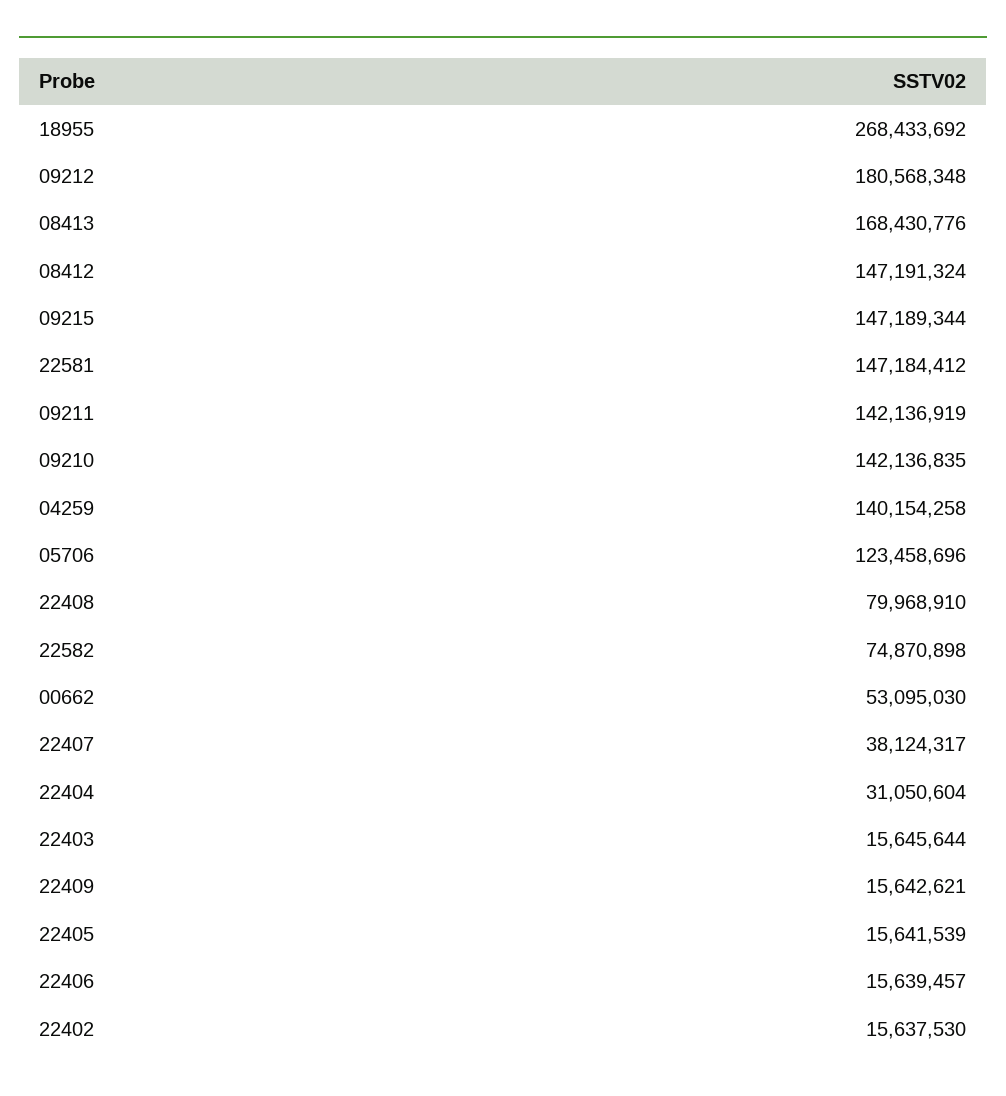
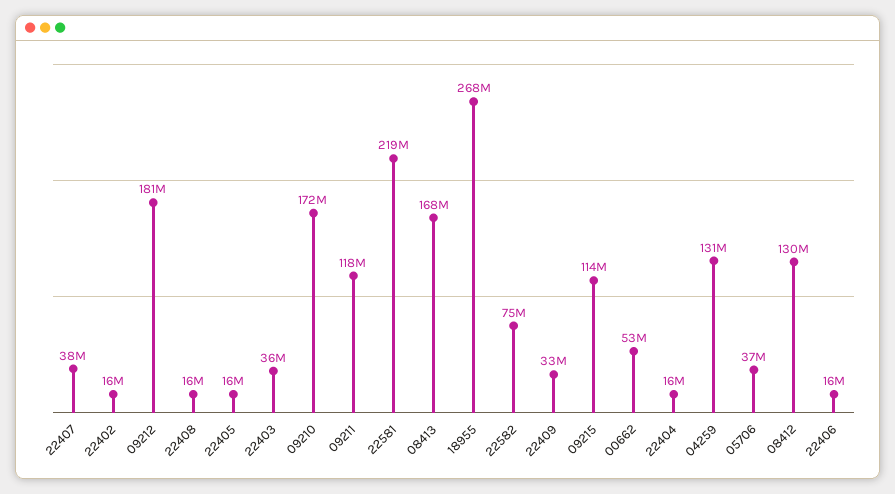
08412: 147191324 -> 130000000
09215: 147189344 -> 114000000
22581: 147184412 -> 219000000
09211: 142136919 -> 118000000
09210: 142136835 -> 172000000
04259: 140154258 -> 131000000
05706: 123458696 -> 37000000
22408: 79968910 -> 16000000
22404: 31050604 -> 16000000
22403: 15645644 -> 36000000
22409: 15642621 -> 33000000

